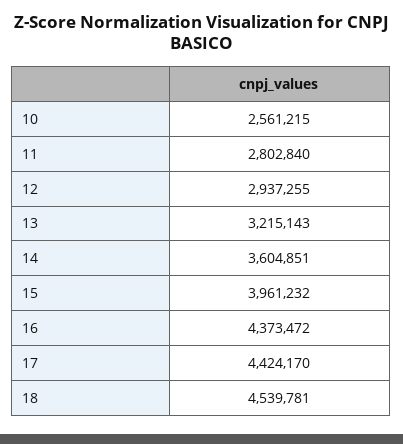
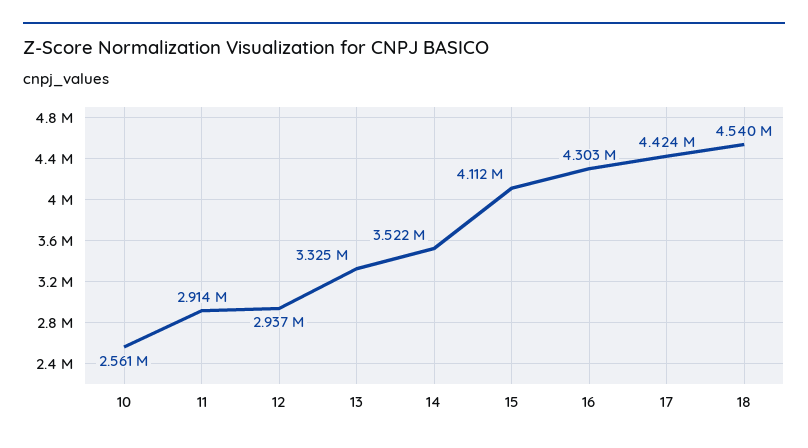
11: 2802840 -> 2914000
13: 3215143 -> 3325000
14: 3604851 -> 3522000
15: 3961232 -> 4112000
16: 4373472 -> 4303000

